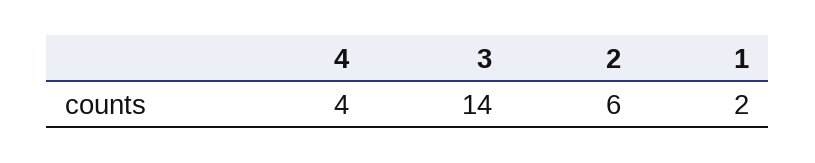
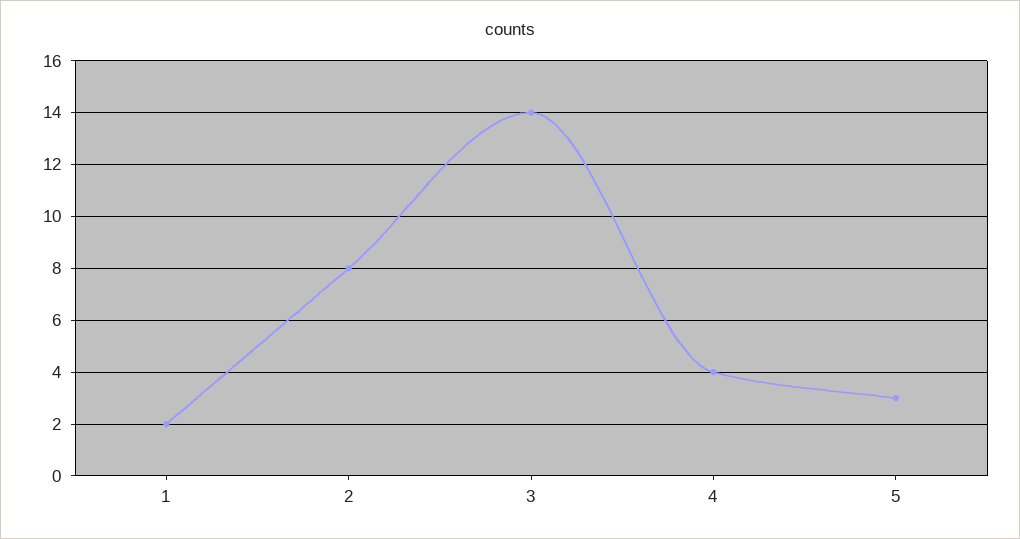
2: 6 -> 8
5: none -> 3

